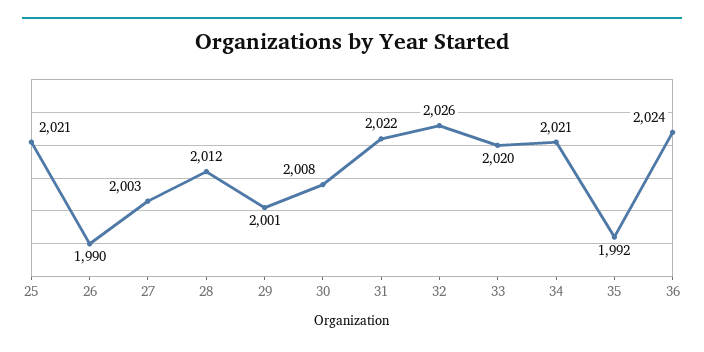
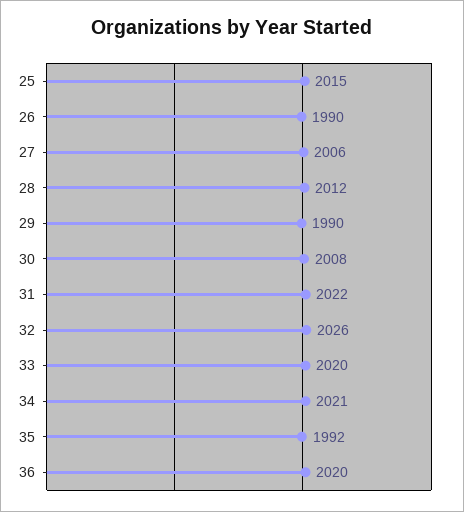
25: 2021 -> 2015
27: 2003 -> 2006
29: 2001 -> 1990
36: 2024 -> 2020

